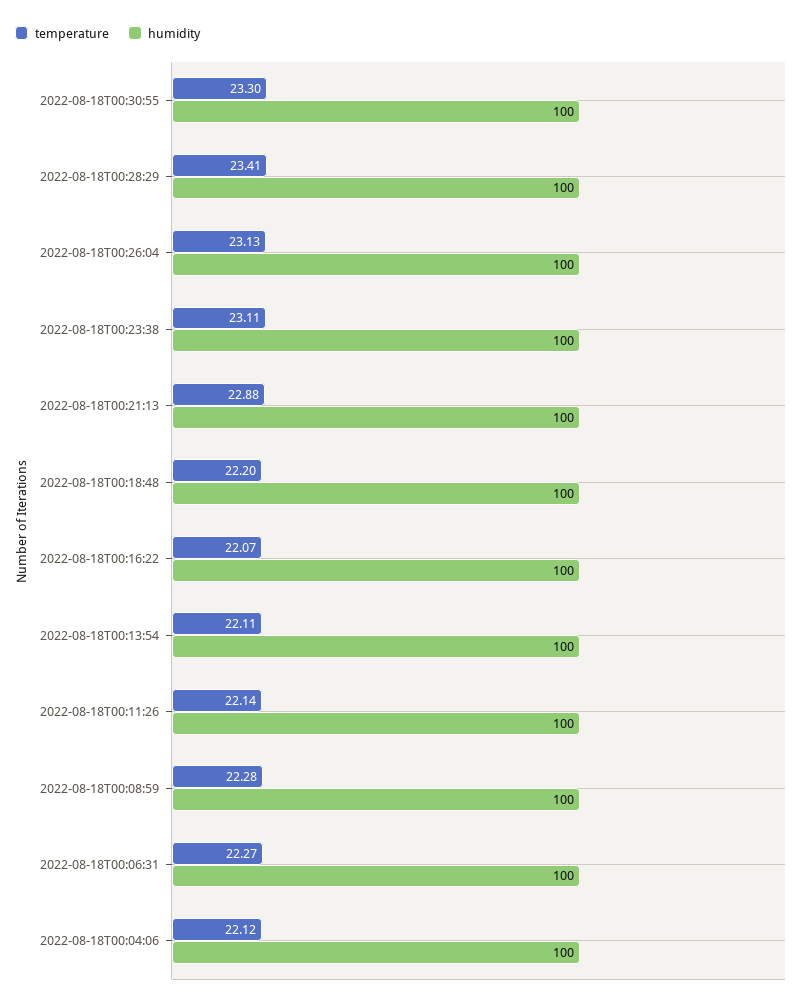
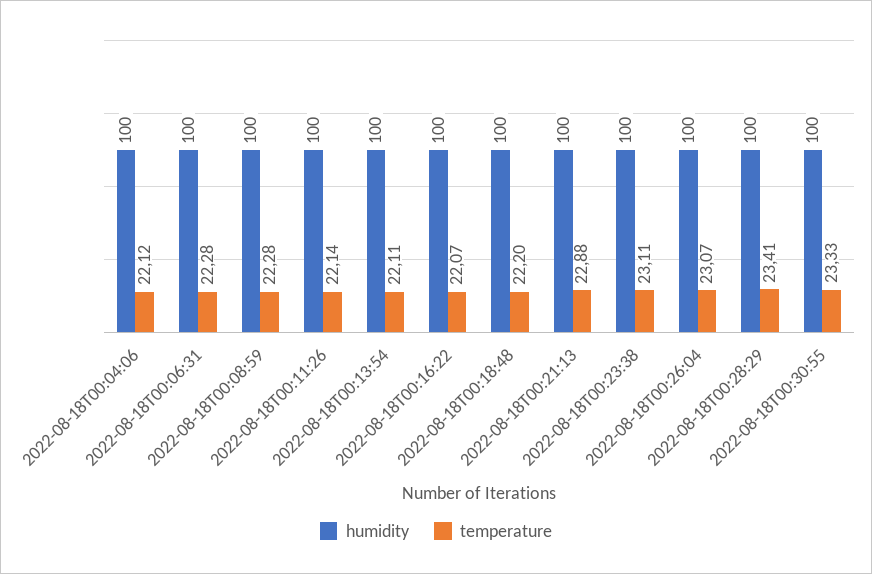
temperature, 2022-08-18T00:30:55: 23.3 -> 23.33
temperature, 2022-08-18T00:26:04: 23.13 -> 23.07
temperature, 2022-08-18T00:06:31: 22.27 -> 22.28

